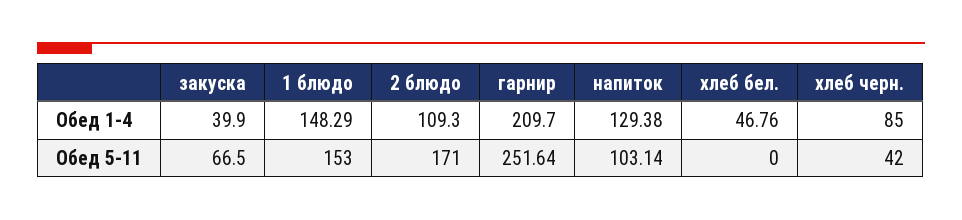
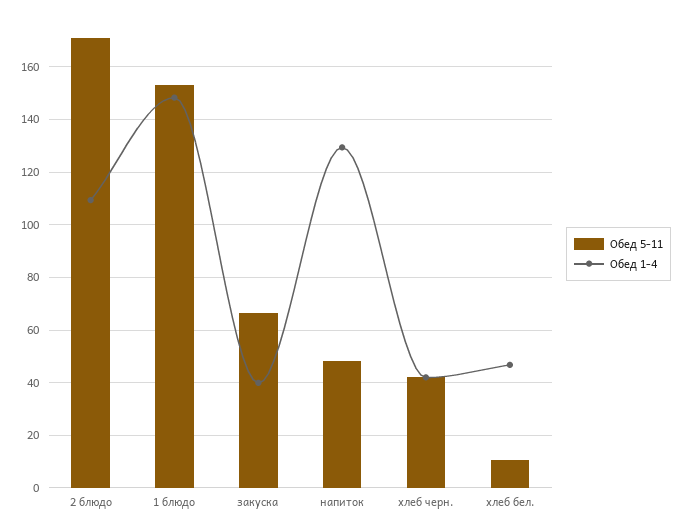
Обед 1-4, гарнир: 209.7 -> none
Обед 1-4, хлеб черн.: 85 -> 42.5
Обед 5-11, гарнир: 251.64 -> none
Обед 5-11, напиток: 103.14 -> 47.5
Обед 5-11, хлеб бел.: 0 -> 10

